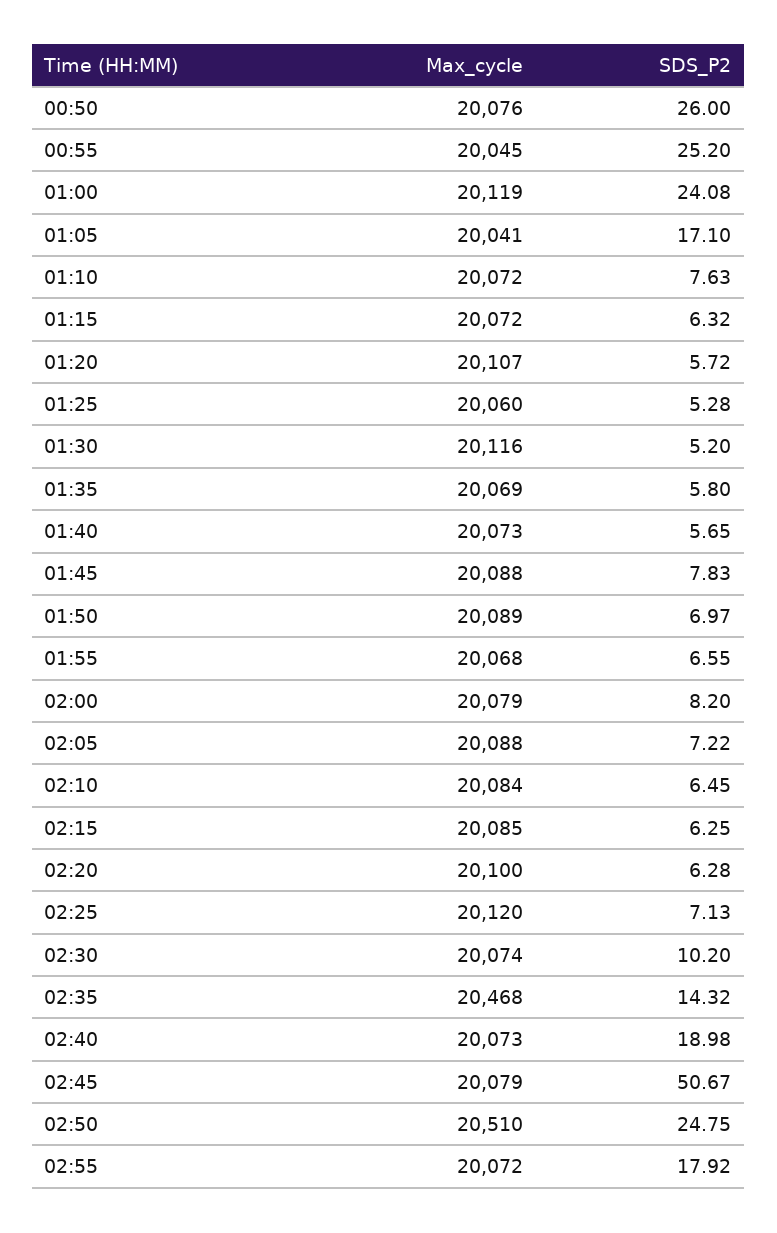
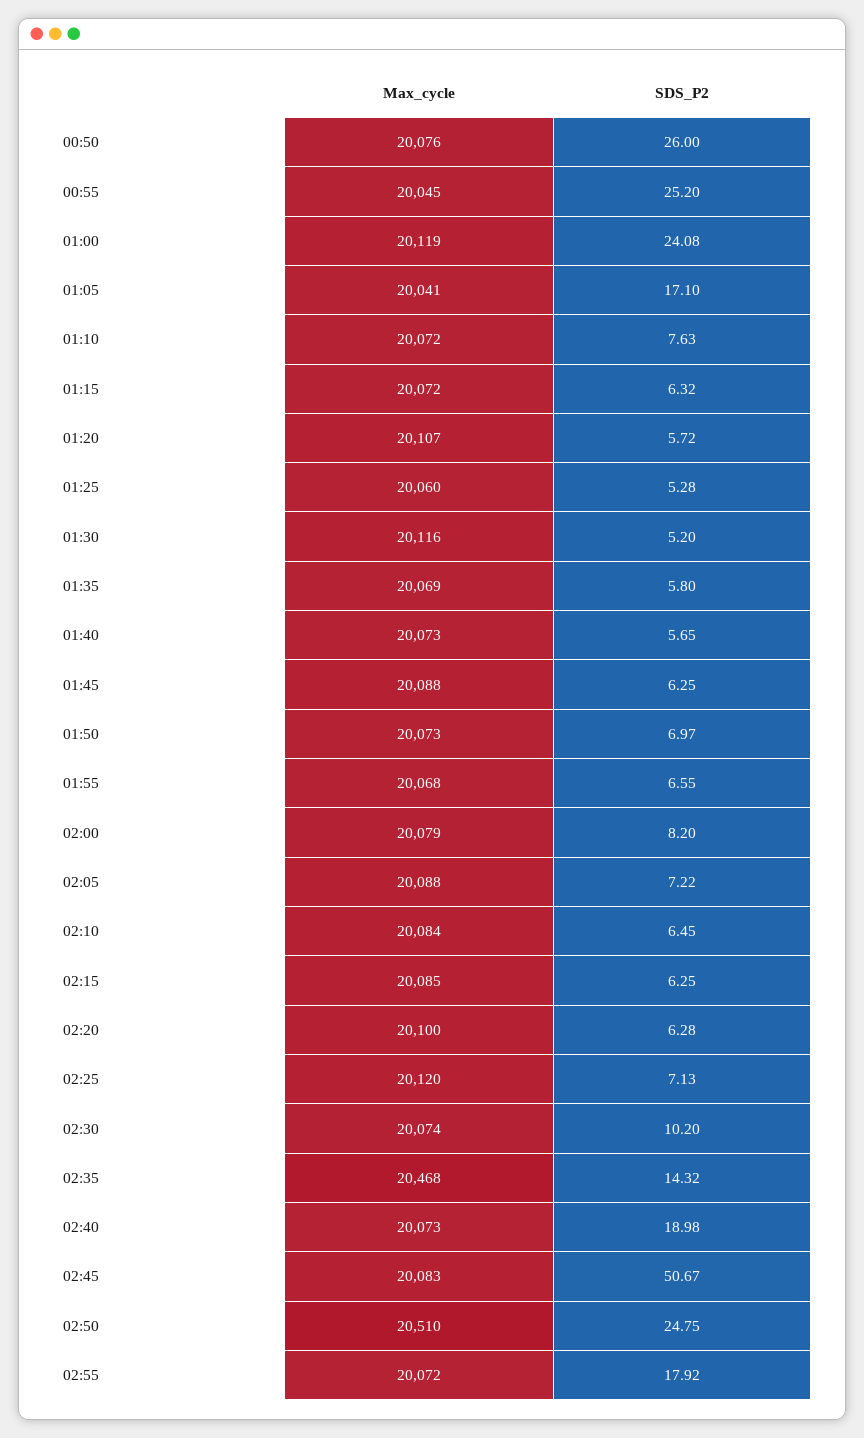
SDS_P2, 01:45: 7.83 -> 6.25
Max_cycle, 01:50: 20089 -> 20073
Max_cycle, 02:45: 20079 -> 20083

